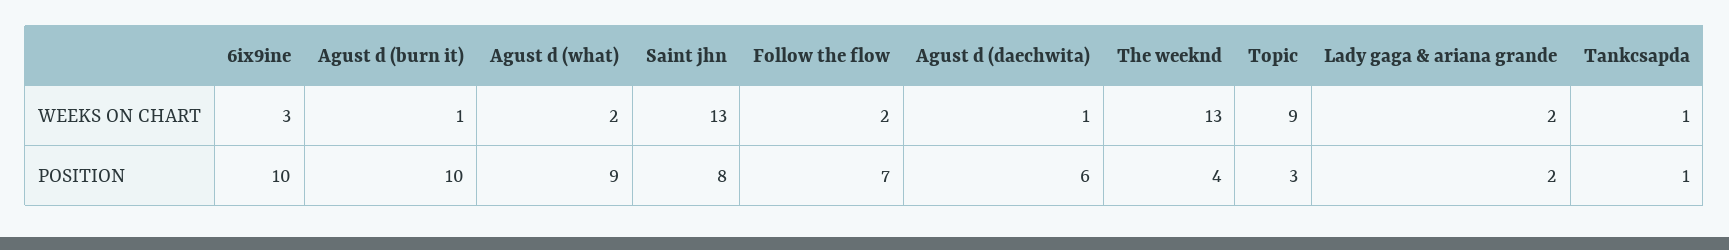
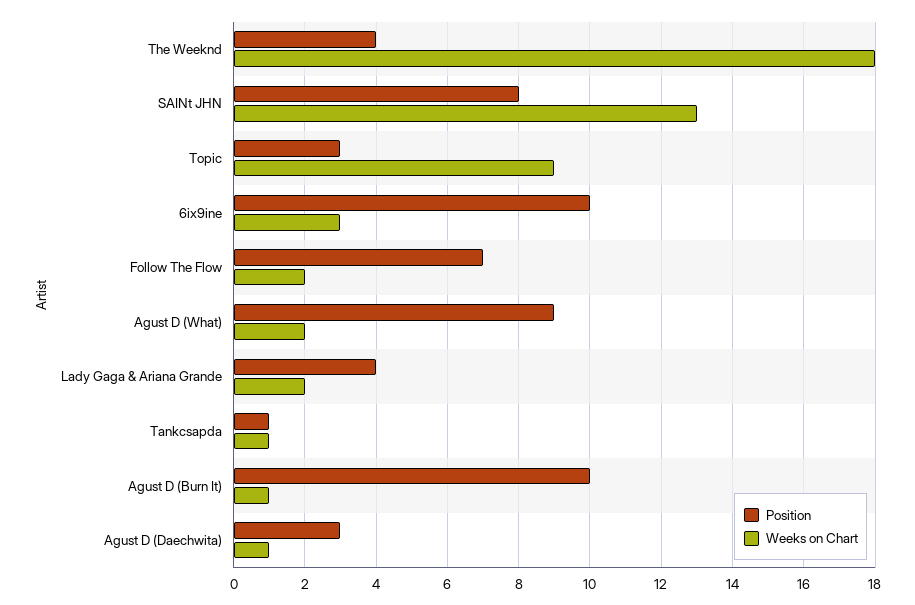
WEEKS ON CHART, The weeknd: 13 -> 18
POSITION, Agust d (daechwita): 6 -> 3
POSITION, Lady gaga & ariana grande: 2 -> 4

